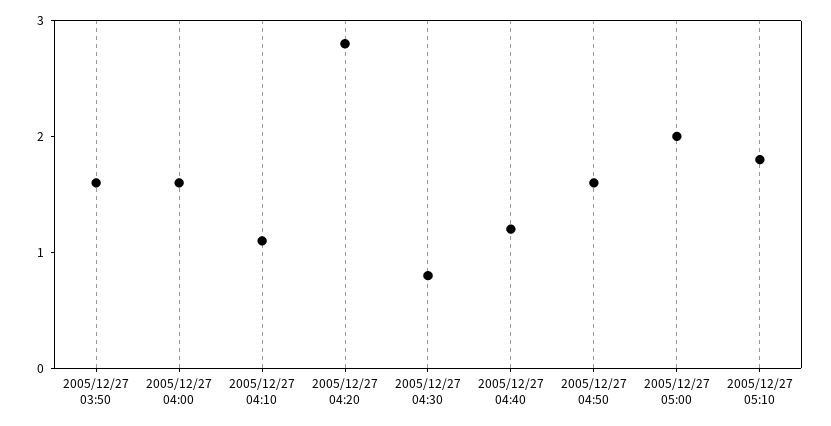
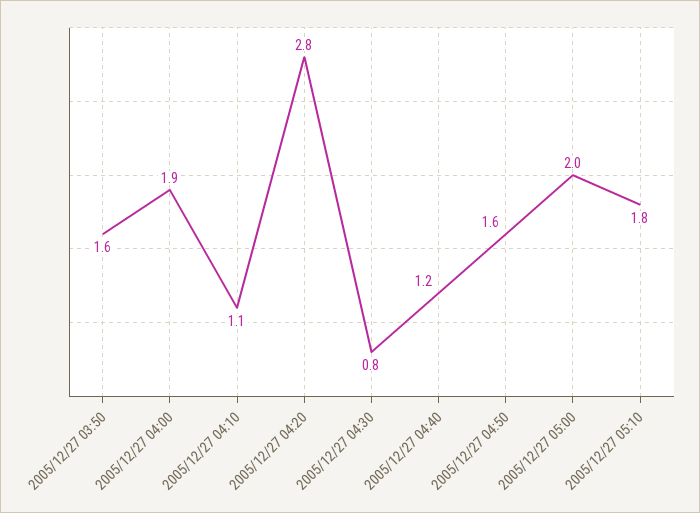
2005/12/27 04:00: 1.6 -> 1.9

